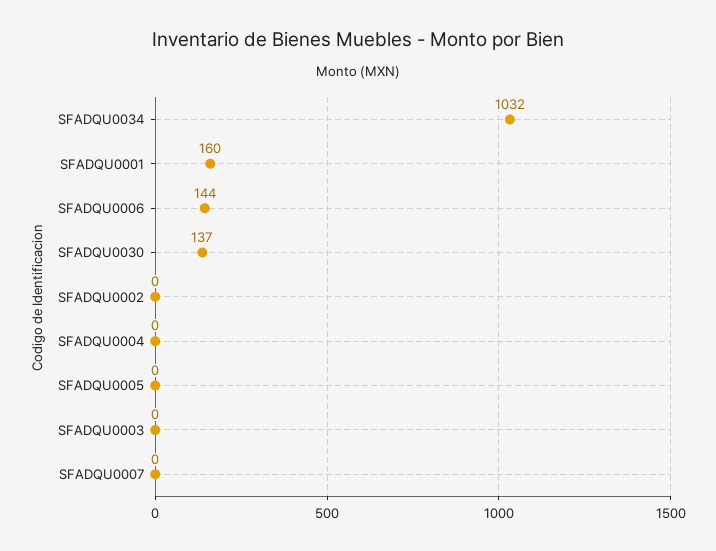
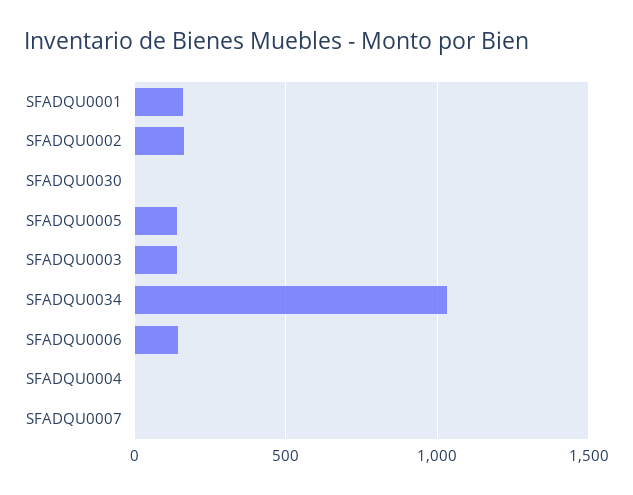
SFADQU0030: 137 -> 0
SFADQU0002: 0 -> 150
SFADQU0005: 0 -> 150
SFADQU0003: 0 -> 150

